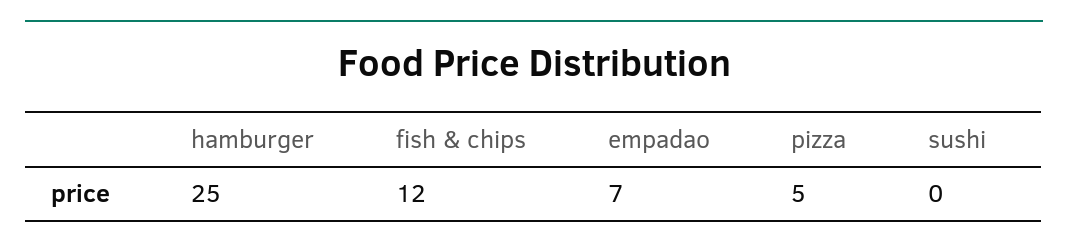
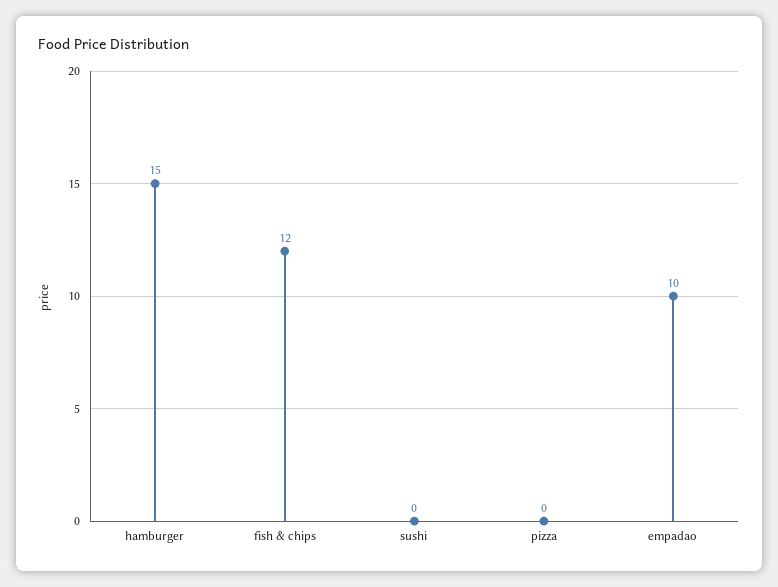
hamburger: 25 -> 15
empadao: 7 -> 10
pizza: 5 -> 0

